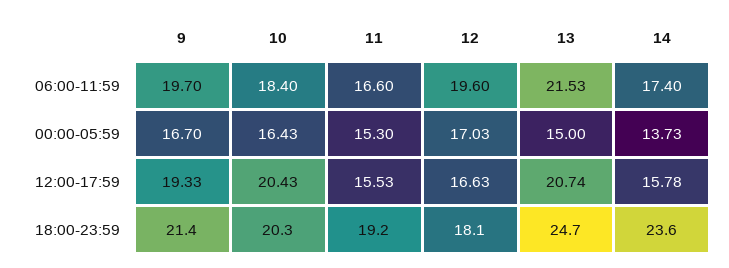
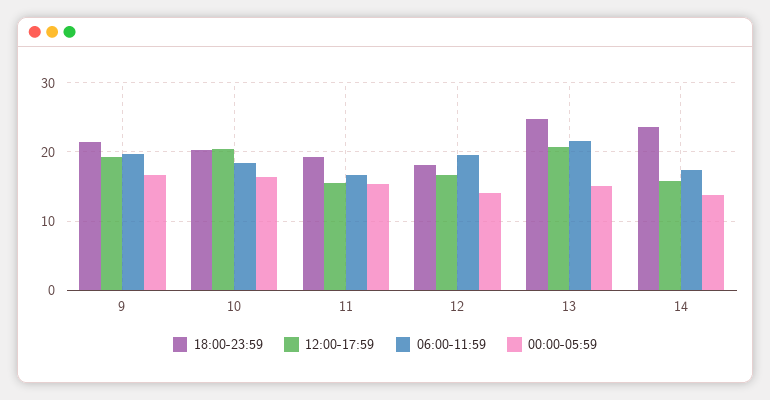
00:00-05:59, 12: 17.03 -> 14

